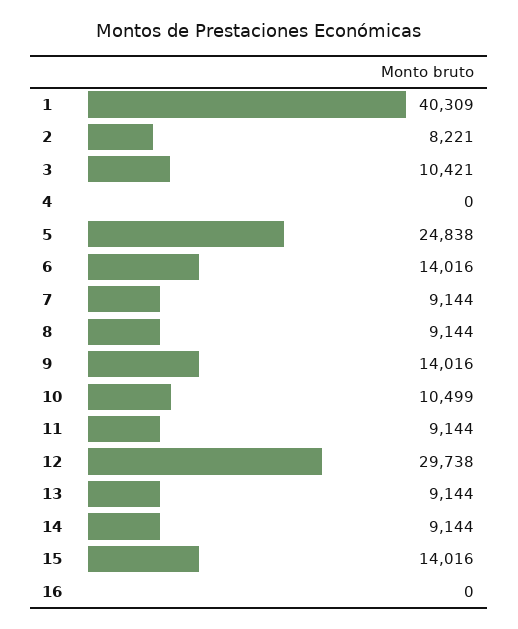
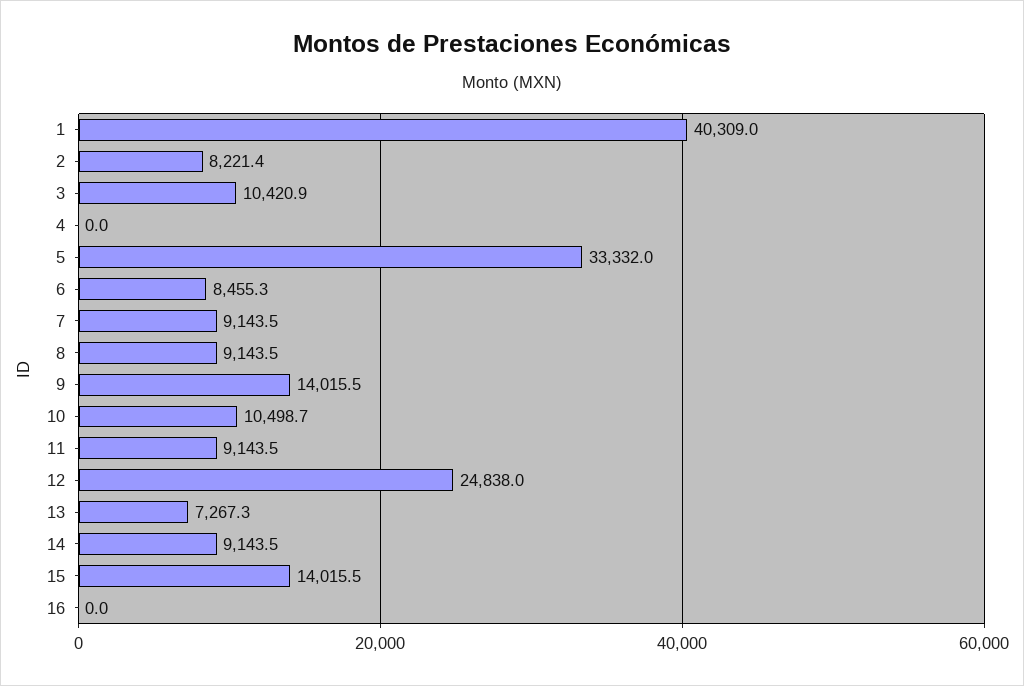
5: 24838 -> 33332
6: 14016 -> 8455.3
12: 29738 -> 24838
13: 9144 -> 7267.3

